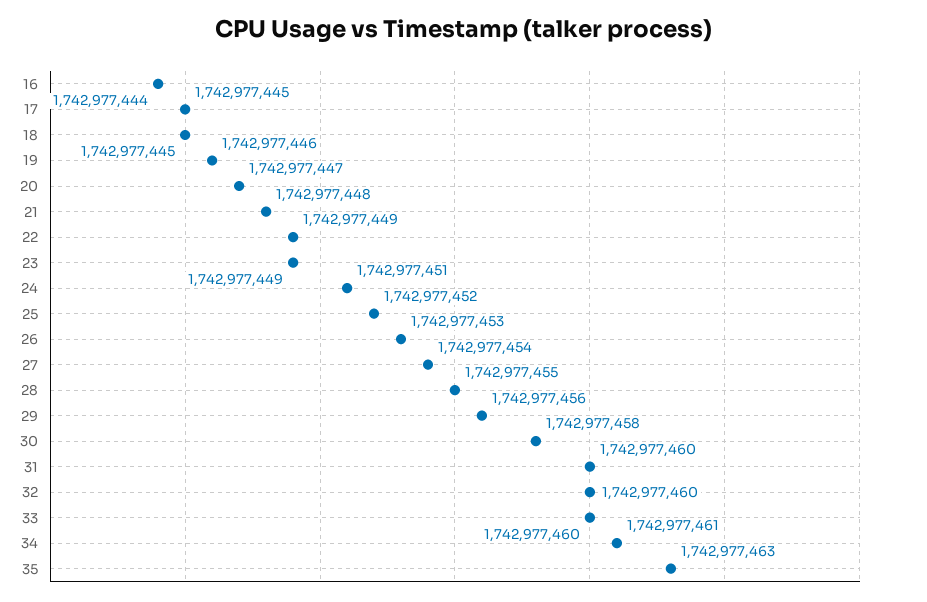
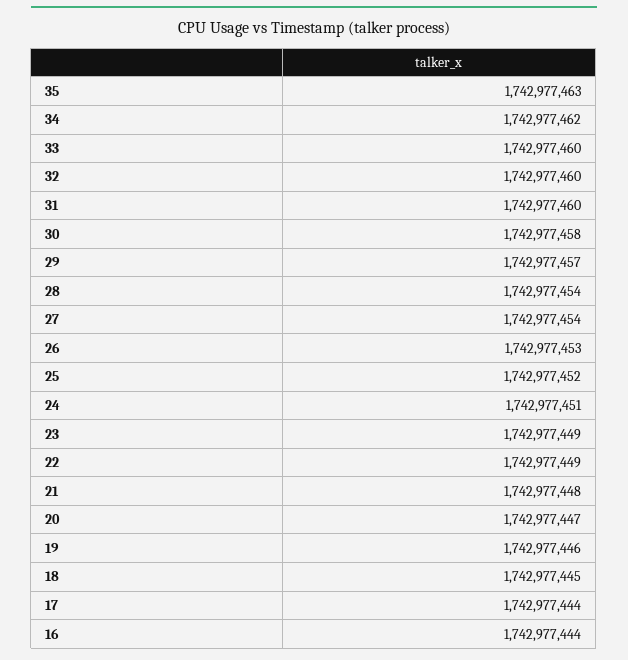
17: 1742977445 -> 1742977444
28: 1742977455 -> 1742977454
29: 1742977456 -> 1742977457
34: 1742977461 -> 1742977462

